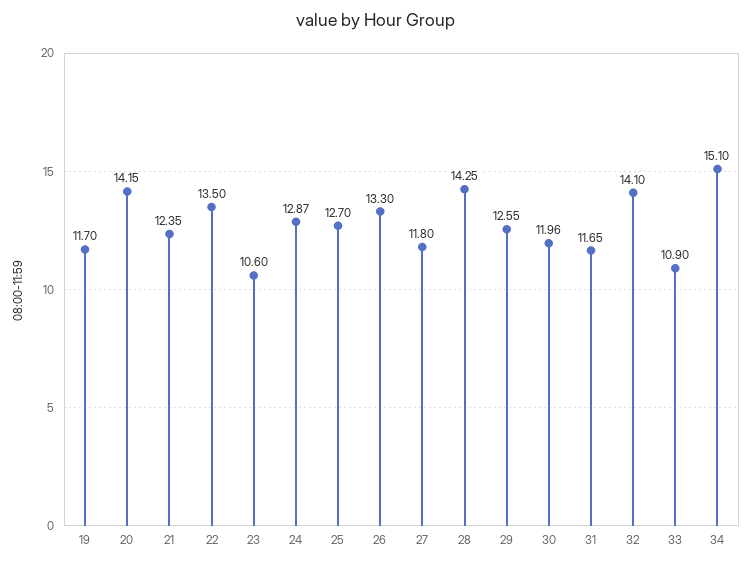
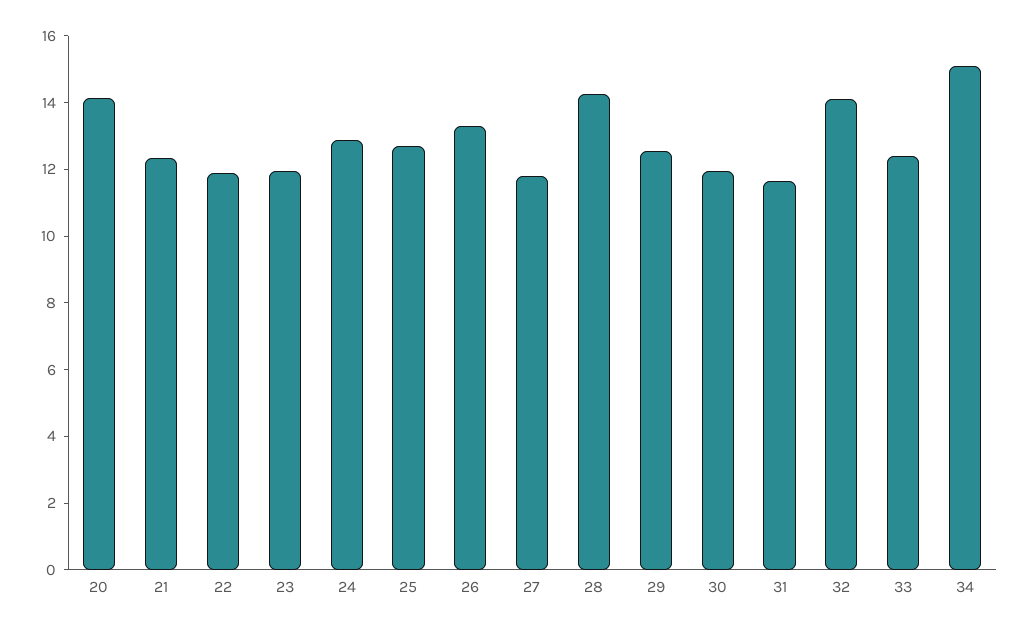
19: 11.7 -> none
22: 13.5 -> 12
23: 10.6 -> 12
33: 10.9 -> 12.5

